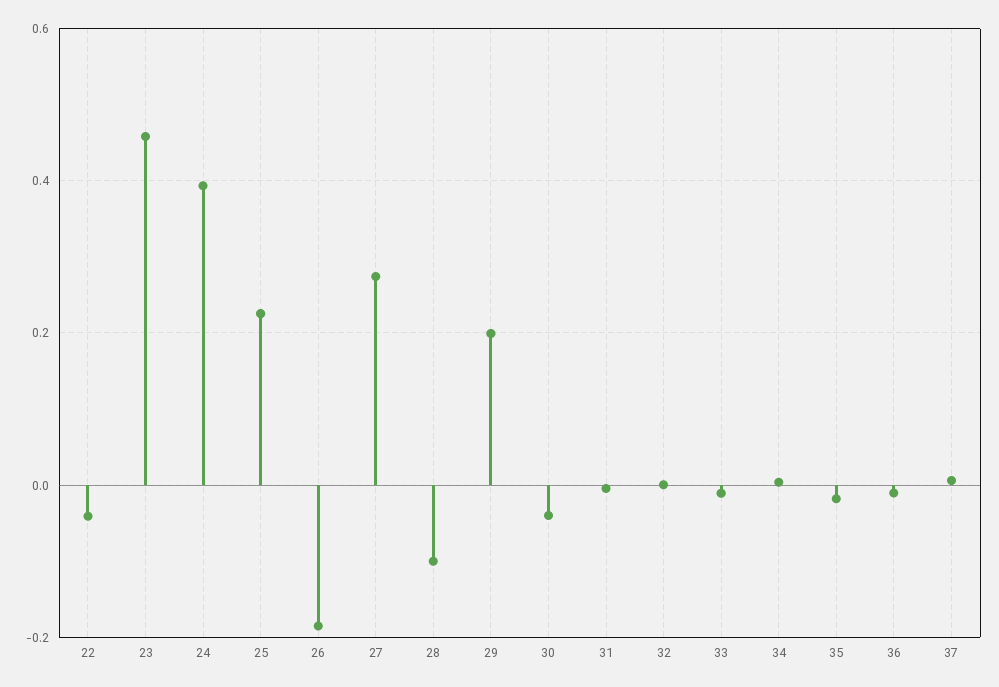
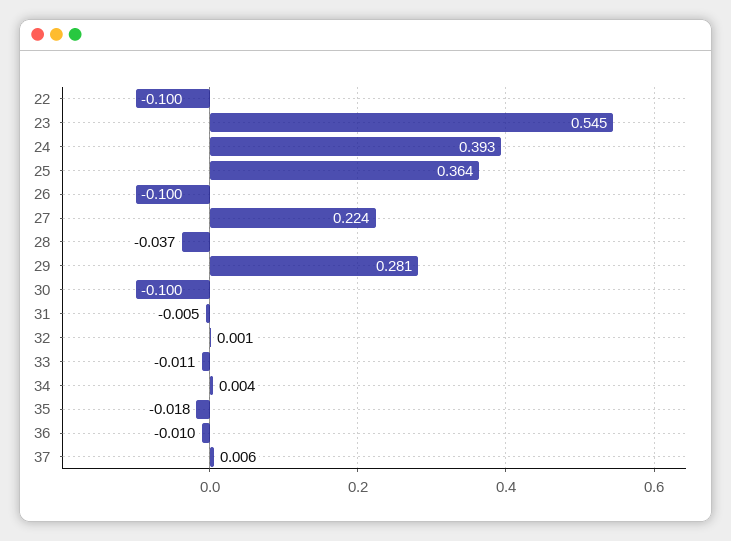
22: -0.04 -> -0.1
23: 0.46 -> 0.545
25: 0.22 -> 0.364
26: -0.18 -> -0.1
27: 0.28 -> 0.224
28: -0.1 -> -0.037
29: 0.2 -> 0.281
30: -0.04 -> -0.1

